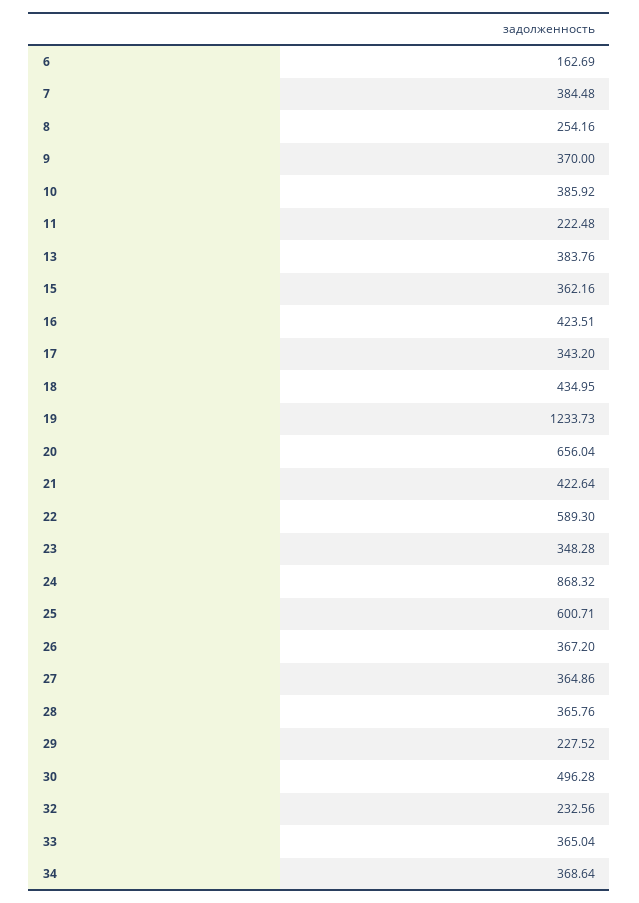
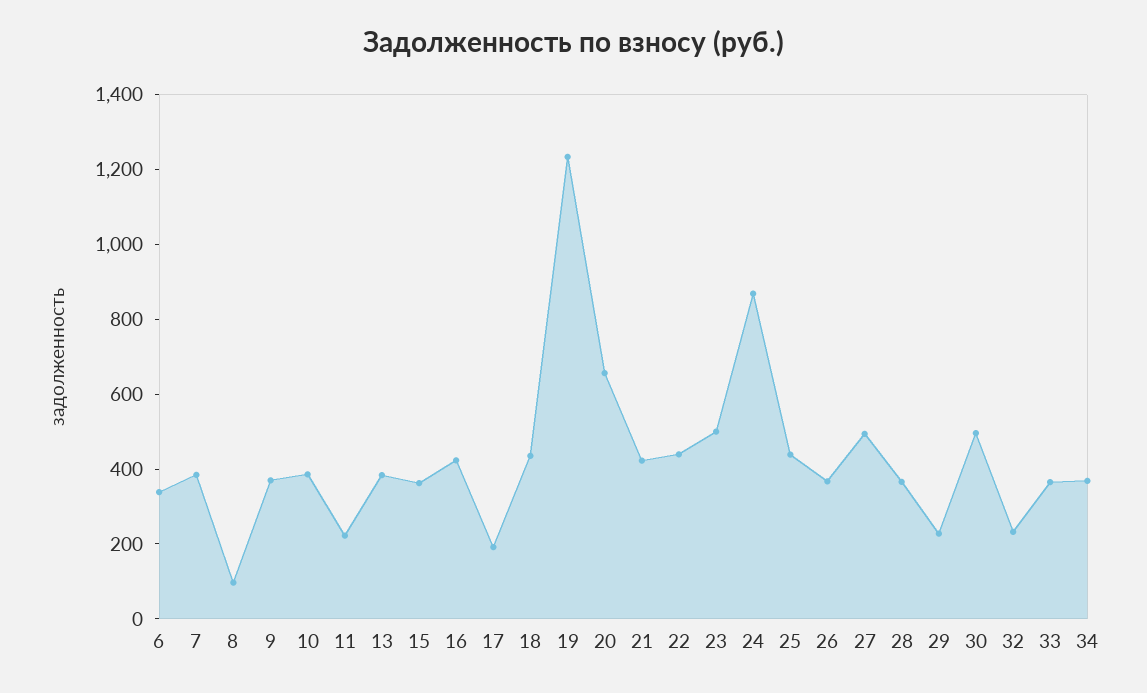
6: 162.69 -> 350
8: 254.16 -> 100
17: 343.2 -> 200
22: 589.3 -> 450
23: 348.28 -> 500
25: 600.71 -> 450
27: 364.86 -> 500

